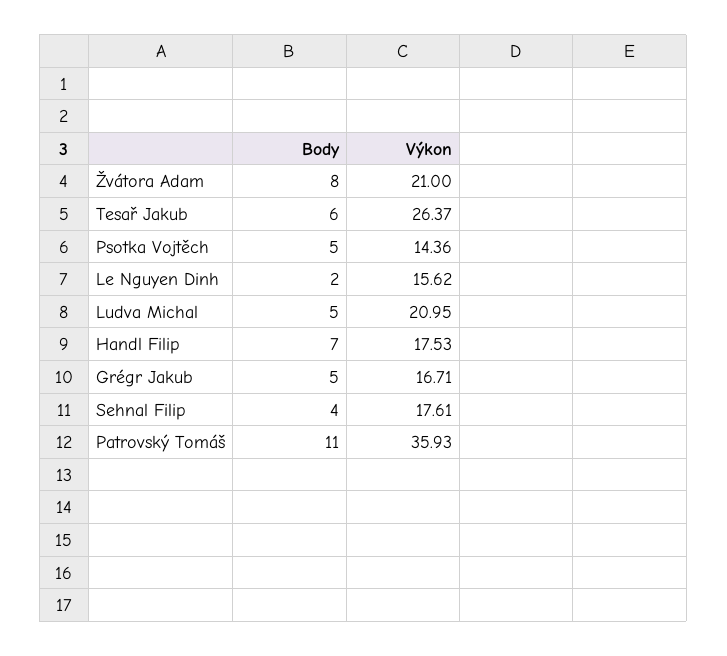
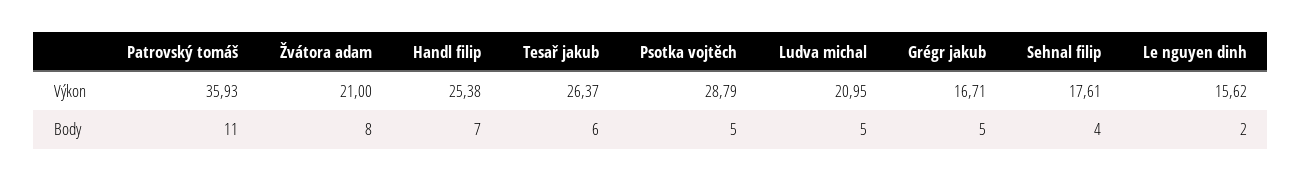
Výkon, Psotka Vojtěch: 14.36 -> 28.79
Výkon, Handl Filip: 17.53 -> 25.38

